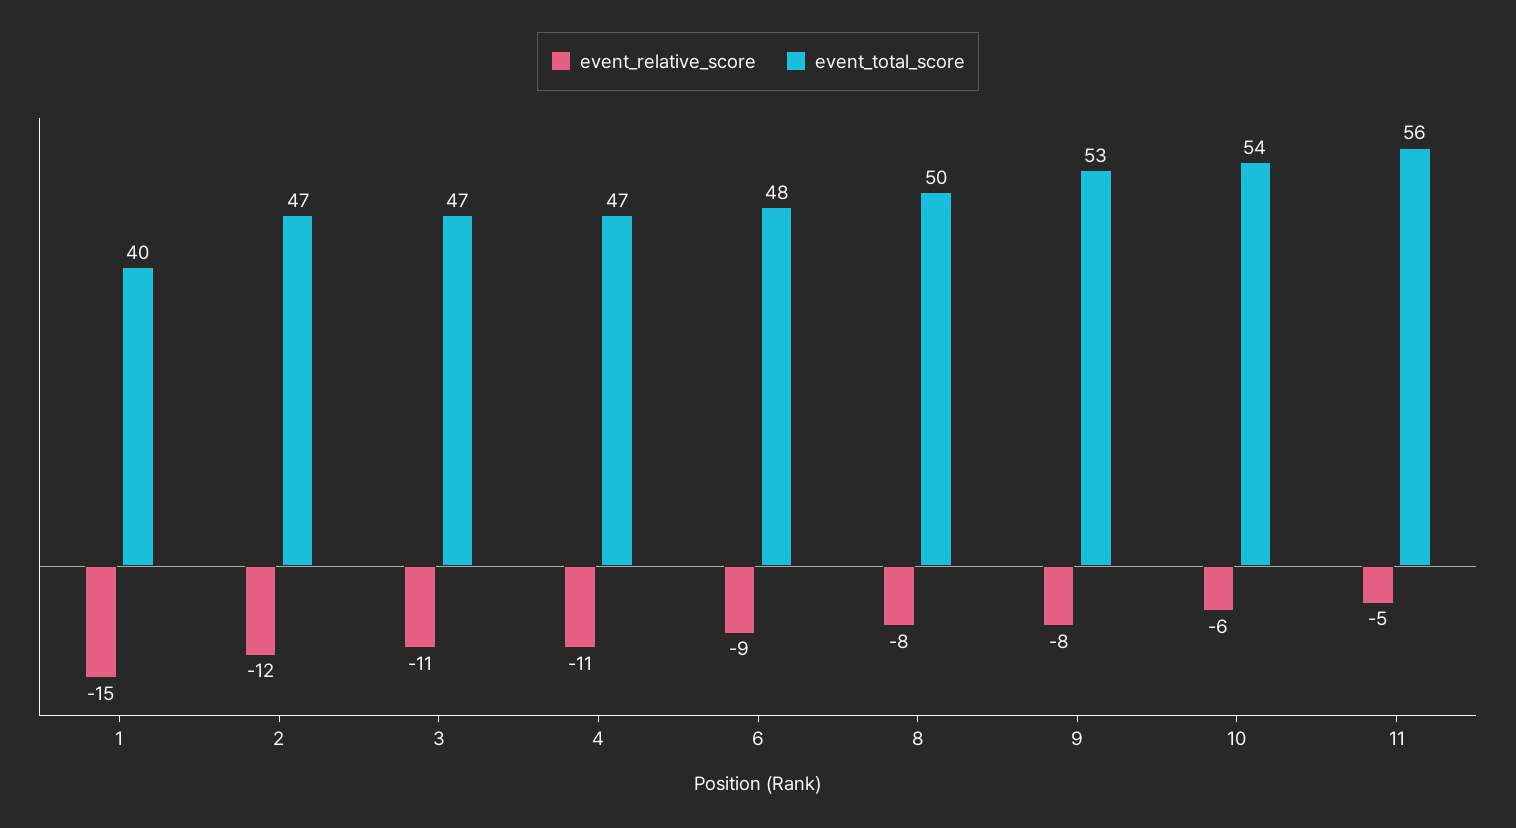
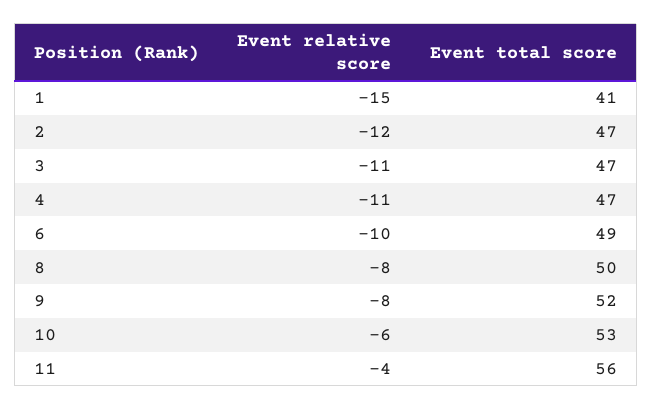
event_total_score, 1: 40 -> 41
event_relative_score, 6: -9 -> -10
event_total_score, 6: 48 -> 49
event_total_score, 9: 53 -> 52
event_total_score, 10: 54 -> 53
event_relative_score, 11: -5 -> -4

